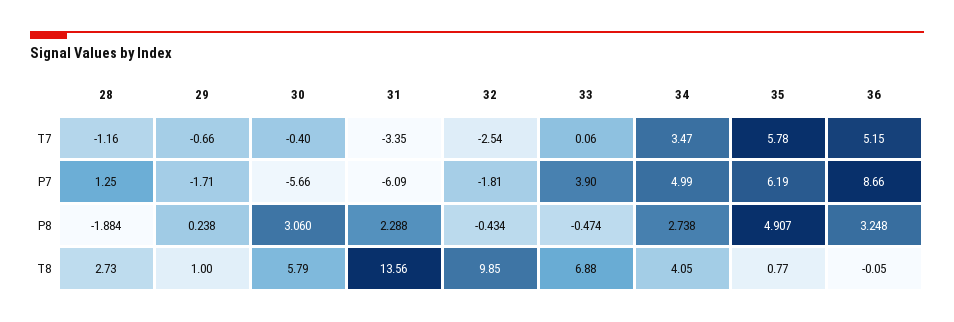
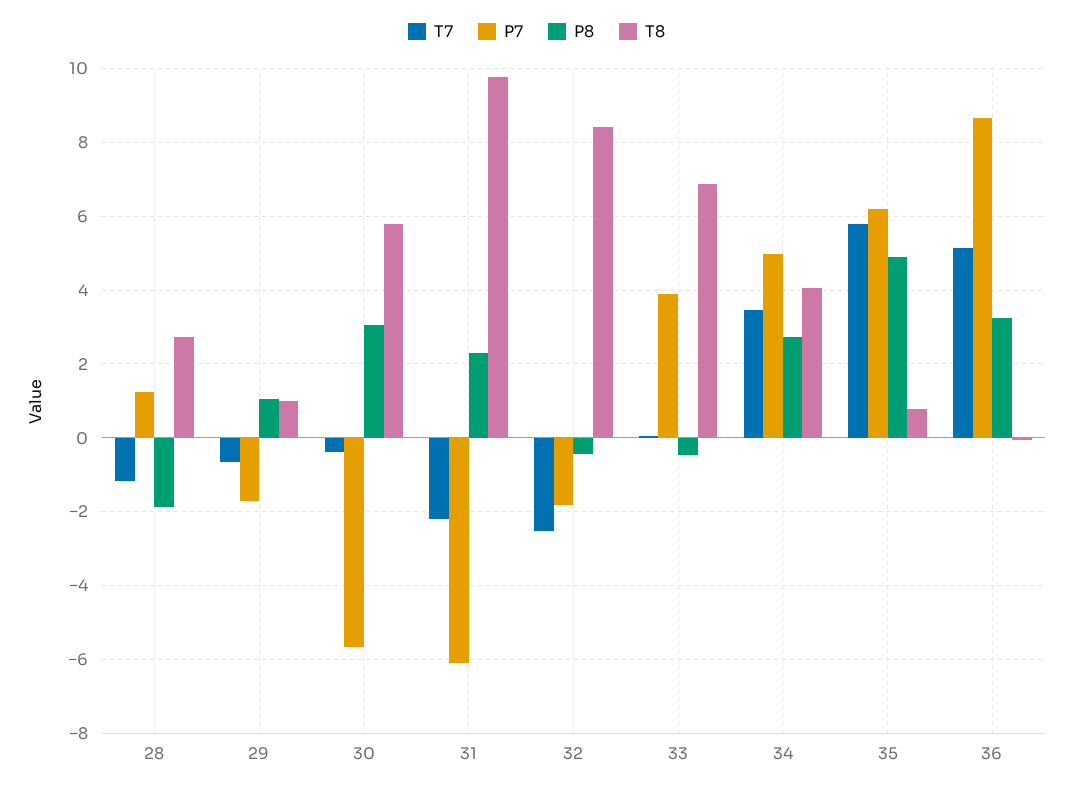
T7, 31: -3.35 -> -2.2
P8, 29: 0.238 -> 1
T8, 31: 13.56 -> 9.8
T8, 32: 9.85 -> 8.4

